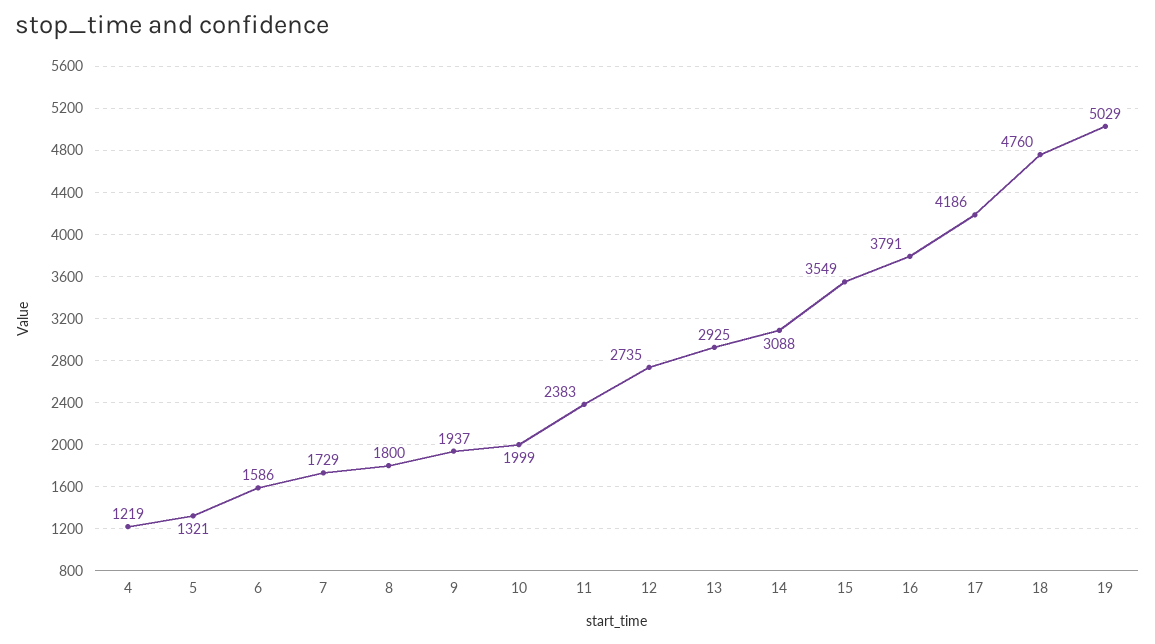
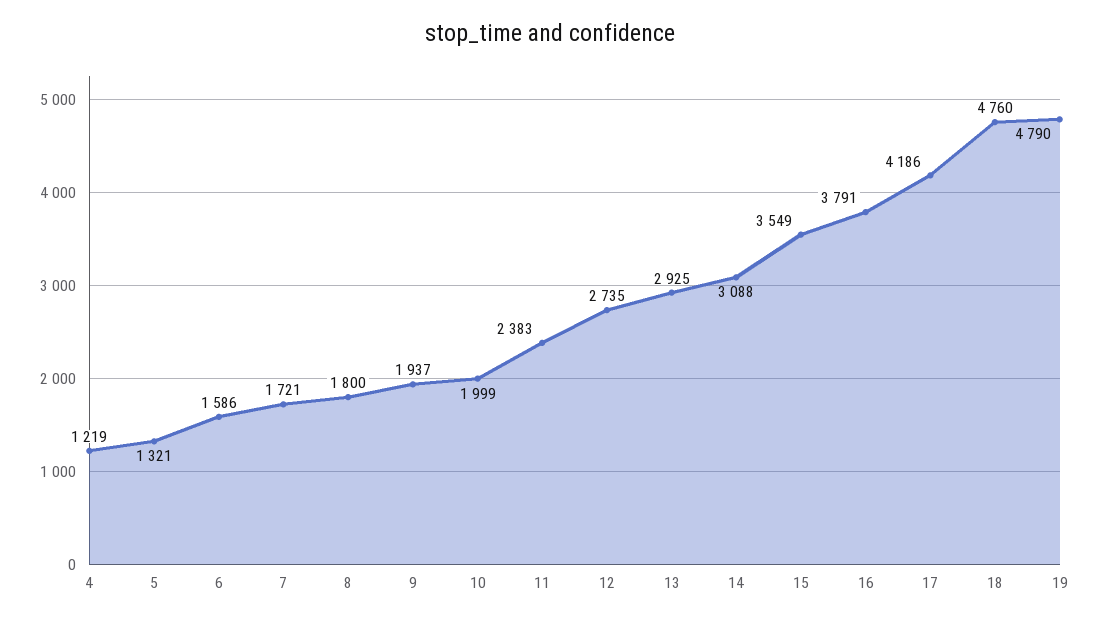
7: 1729 -> 1721
19: 5029 -> 4790

